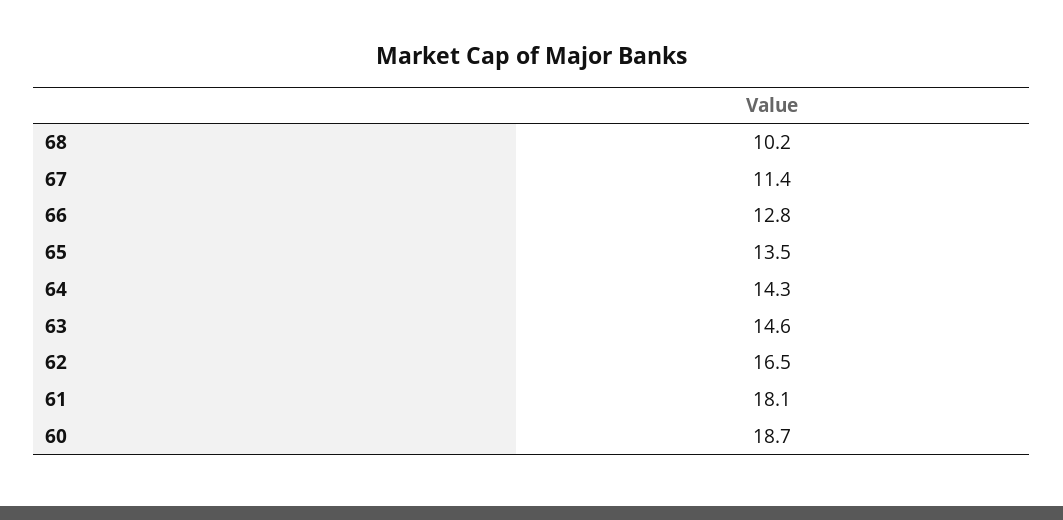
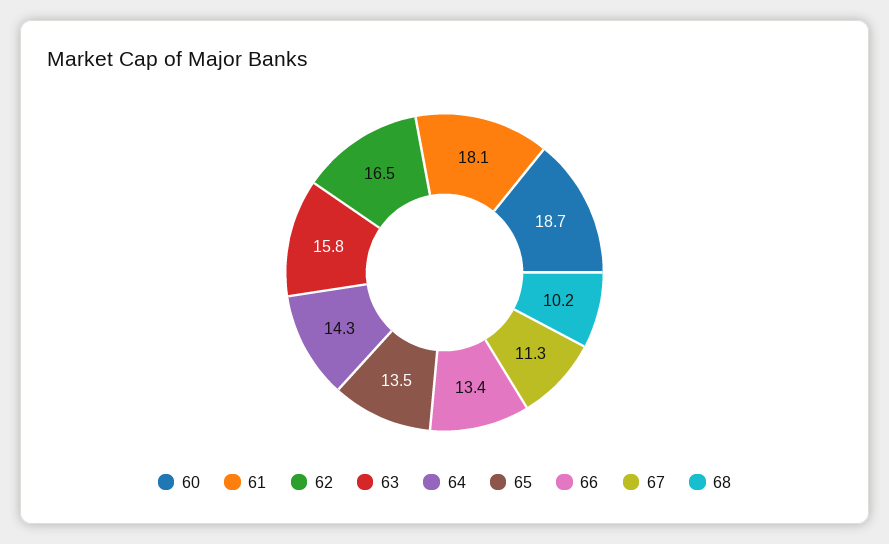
67: 11.4 -> 11.3
66: 12.8 -> 13.4
63: 14.6 -> 15.8

